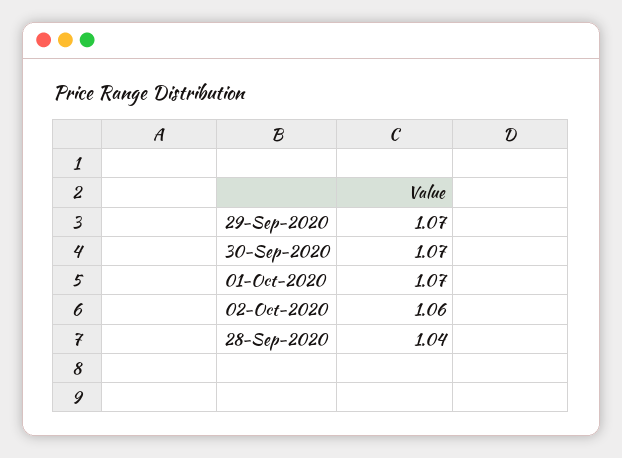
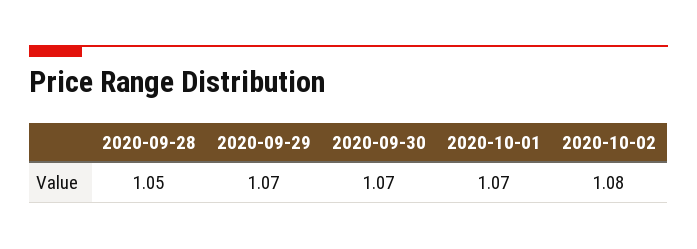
02-Oct-2020: 1.06 -> 1.08
28-Sep-2020: 1.04 -> 1.05

